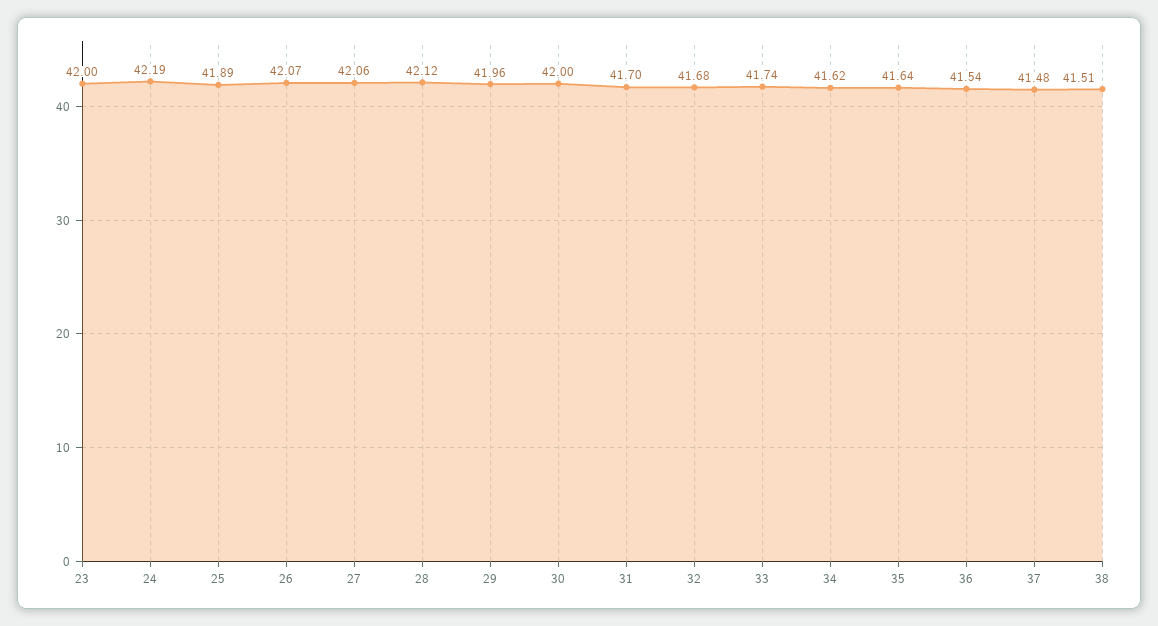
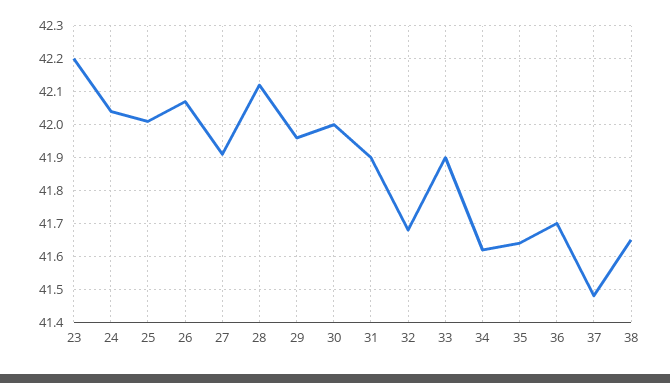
23: 42 -> 42.2
24: 42.19 -> 42.05
25: 41.89 -> 42
27: 42.06 -> 41.9
31: 41.7 -> 41.9
33: 41.74 -> 41.9
36: 41.54 -> 41.7
38: 41.51 -> 41.65

